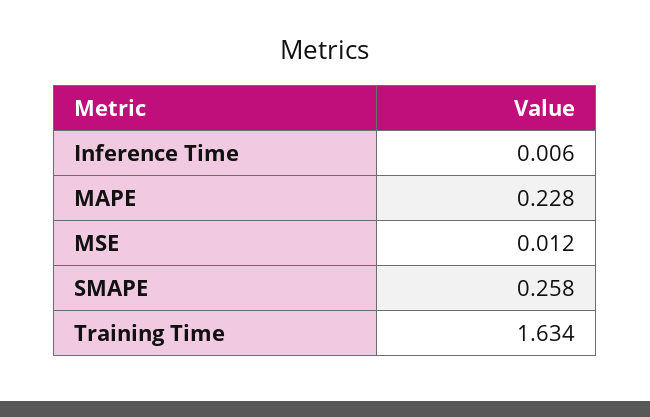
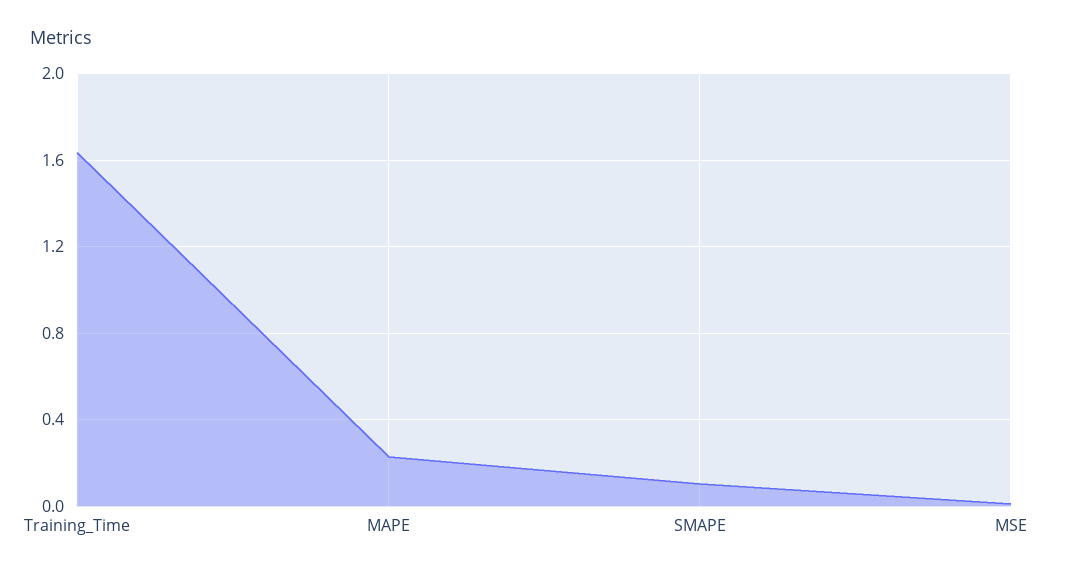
Inference Time: 0.006 -> none
SMAPE: 0.258 -> 0.1

